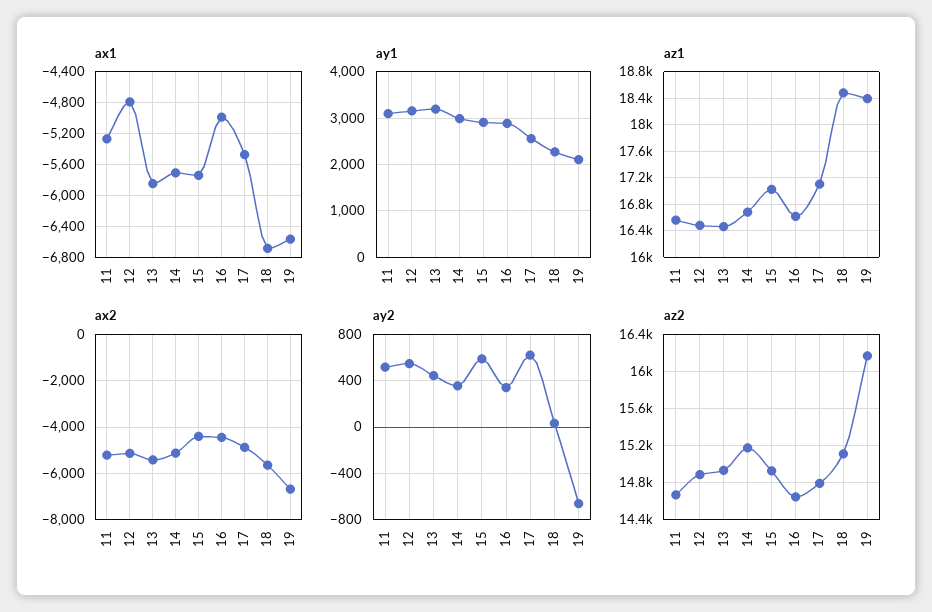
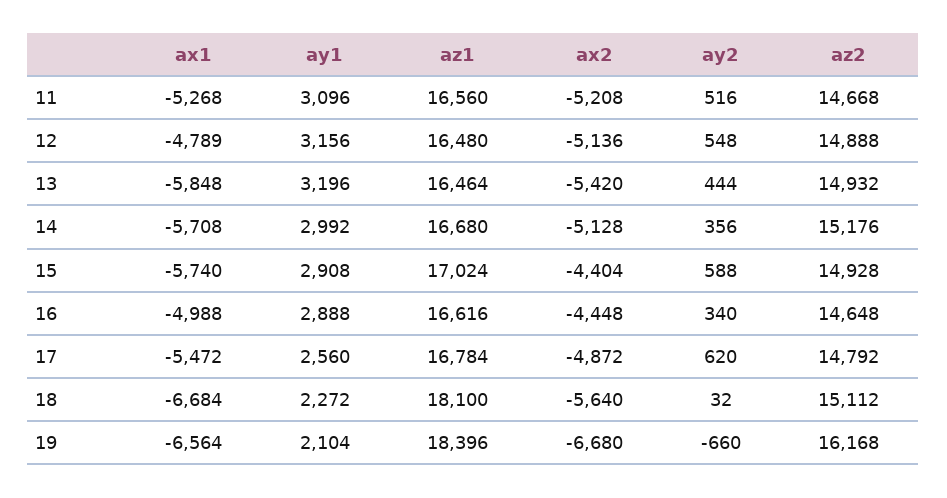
az1, 17: 17100 -> 16784
az1, 18: 18500 -> 18100

